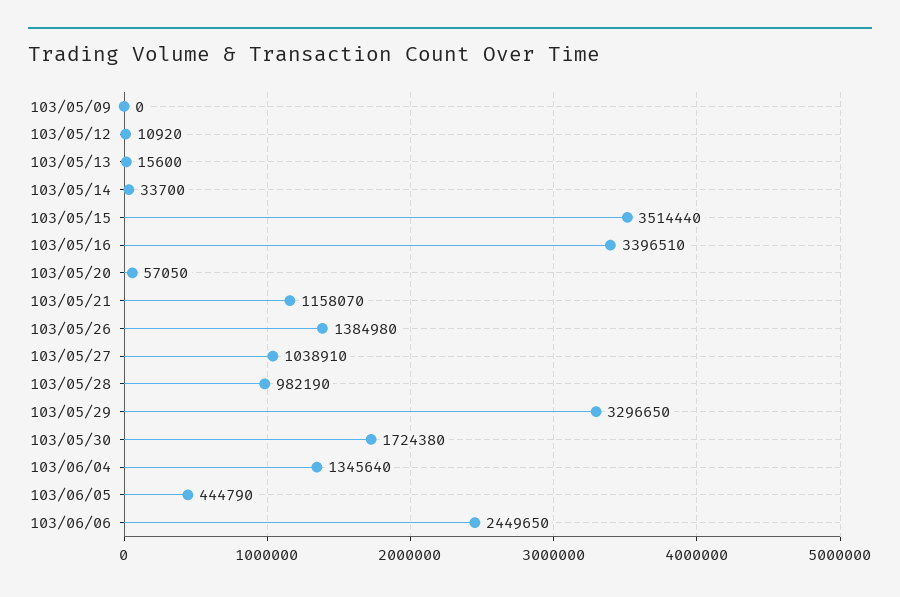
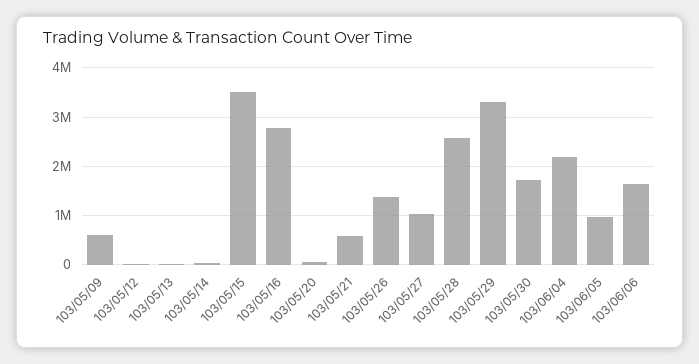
103/05/09: 0 -> 600000
103/05/16: 3396510 -> 2800000
103/05/21: 1158070 -> 600000
103/05/28: 982190 -> 2600000
103/06/04: 1345640 -> 2200000
103/06/05: 444790 -> 1000000
103/06/06: 2449650 -> 1600000

